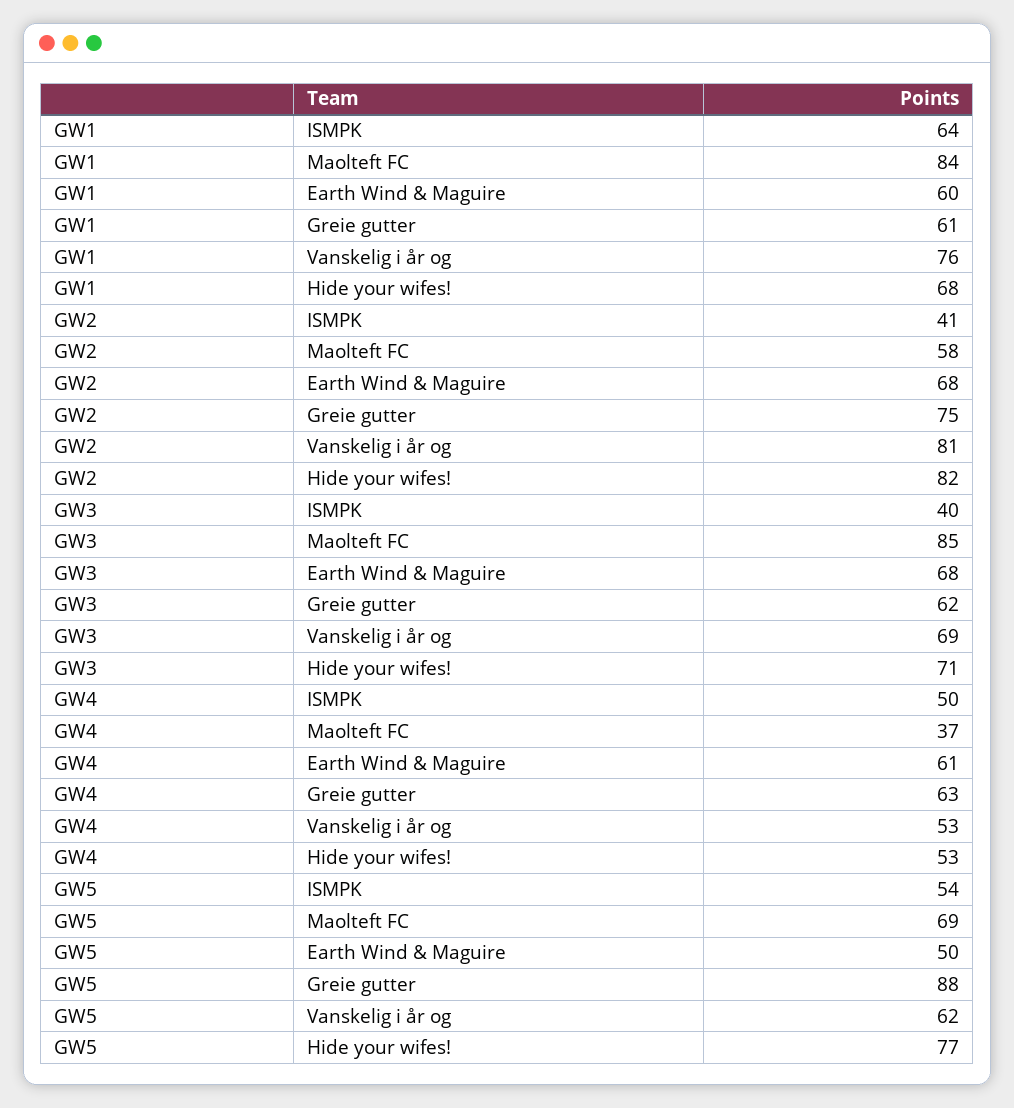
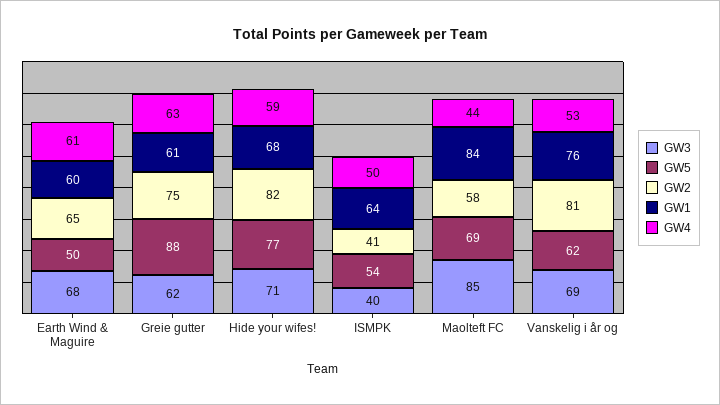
GW2, Earth Wind & Maguire: 68 -> 65
GW4, Maolteft FC: 37 -> 44
GW4, Hide your wifes!: 53 -> 59

